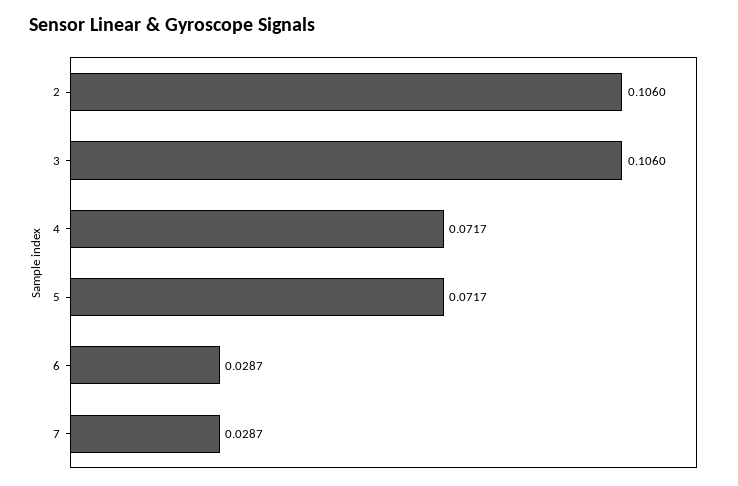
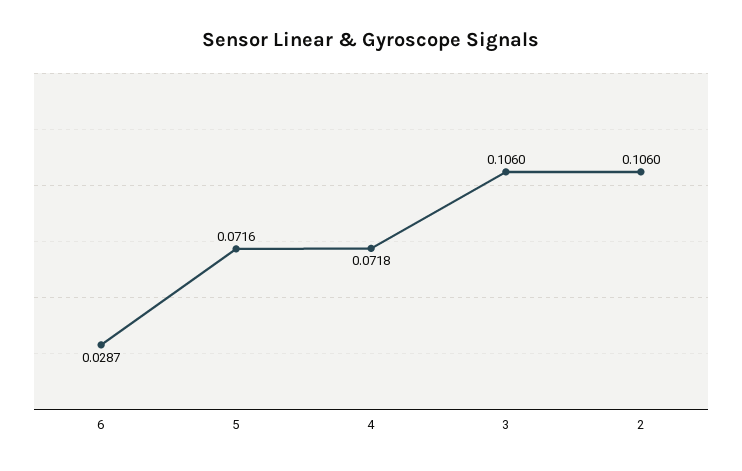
4: 0.0717 -> 0.0718
5: 0.0717 -> 0.0716
7: 0.0287 -> none

